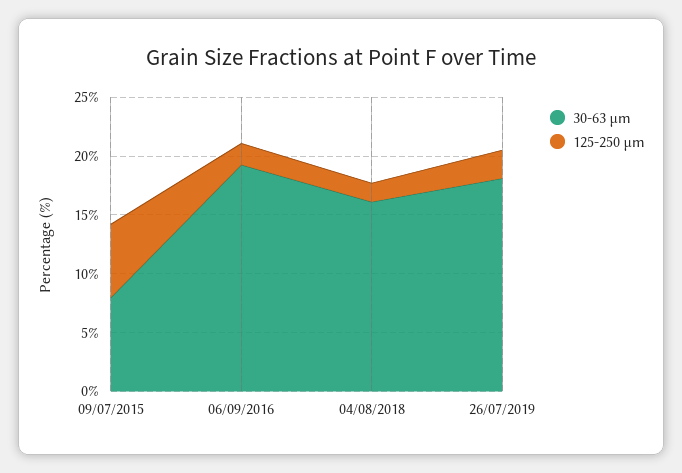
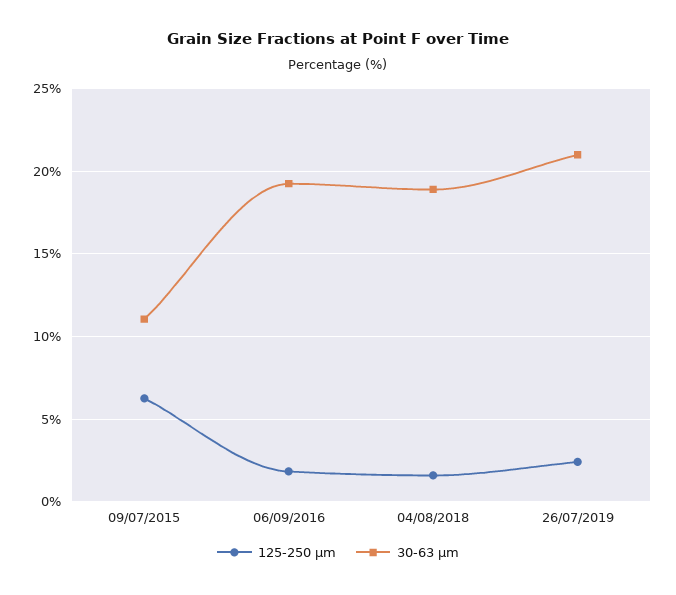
30-63 µm, 09/07/2015: 8 -> 11
30-63 µm, 04/08/2018: 16 -> 19
30-63 µm, 26/07/2019: 18 -> 21

